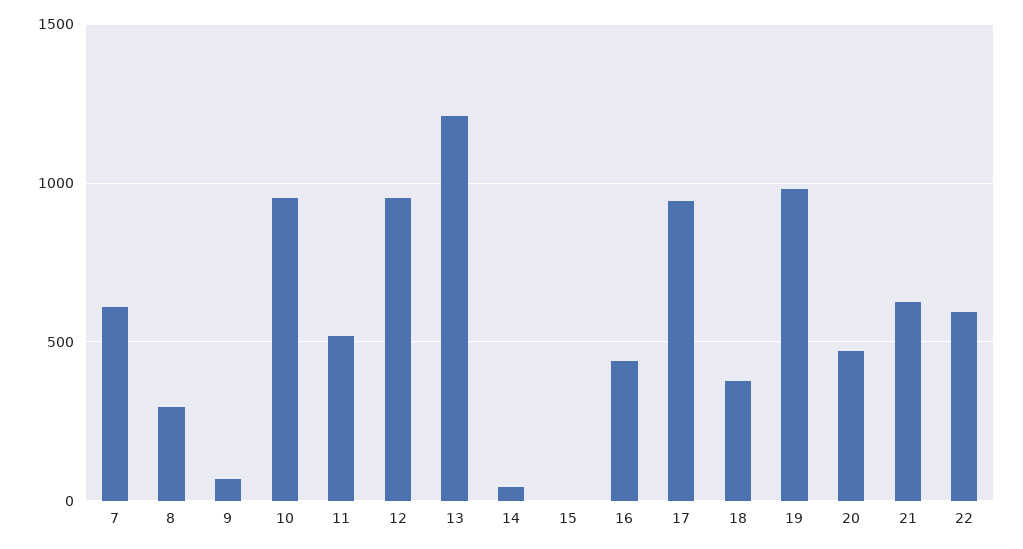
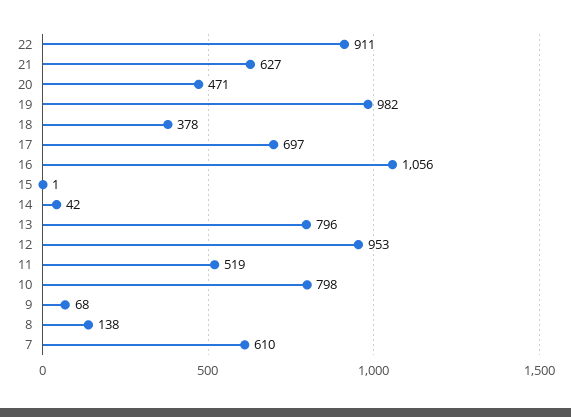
8: 300 -> 138
10: 950 -> 798
13: 1200 -> 796
16: 450 -> 1056
17: 950 -> 697
22: 600 -> 911

